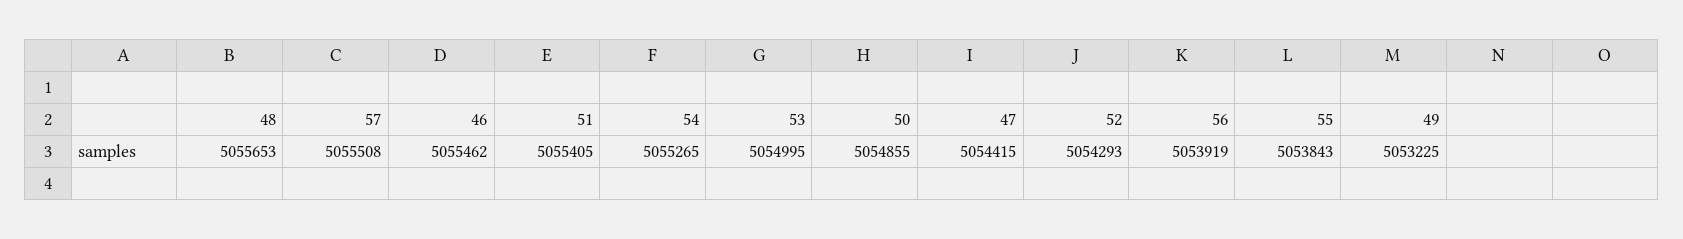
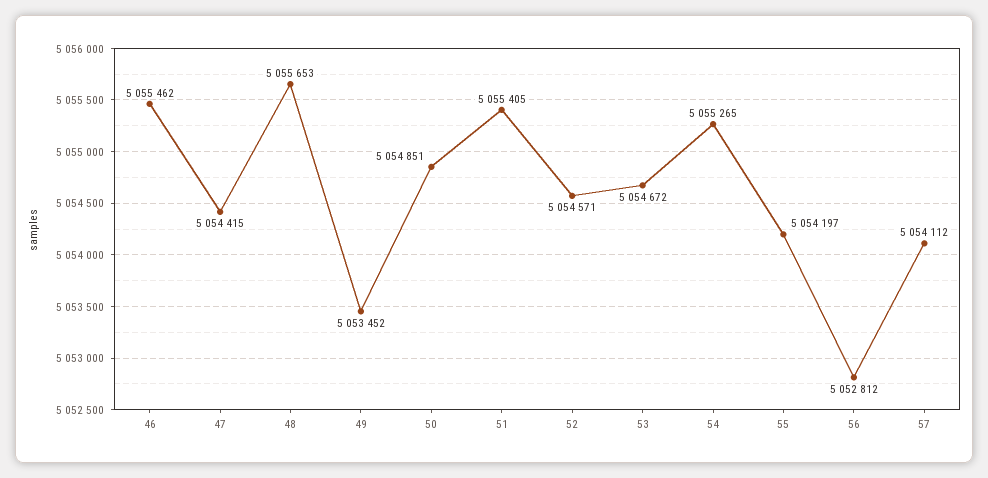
57: 5055508 -> 5054112
53: 5054995 -> 5054672
50: 5054855 -> 5054851
52: 5054293 -> 5054571
56: 5053919 -> 5052812
55: 5053843 -> 5054197
49: 5053225 -> 5053452

